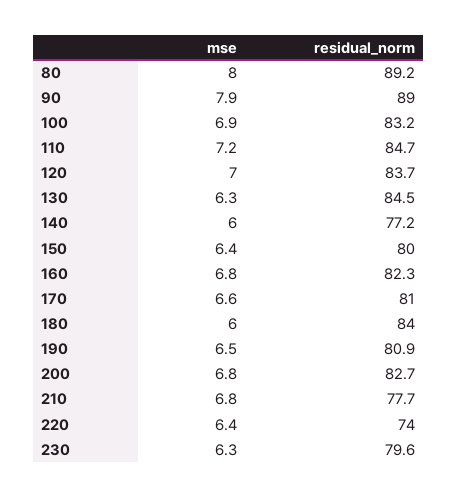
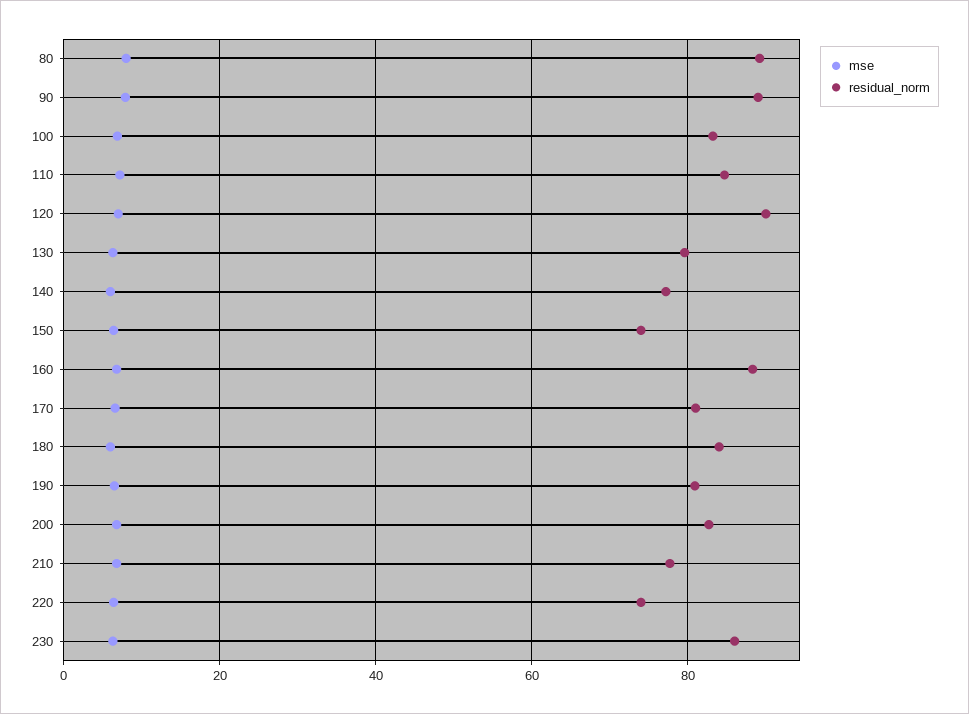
residual_norm, 120: 83.7 -> 90
residual_norm, 130: 84.5 -> 80
residual_norm, 150: 80 -> 74
residual_norm, 160: 82.3 -> 88
residual_norm, 230: 79.6 -> 86

